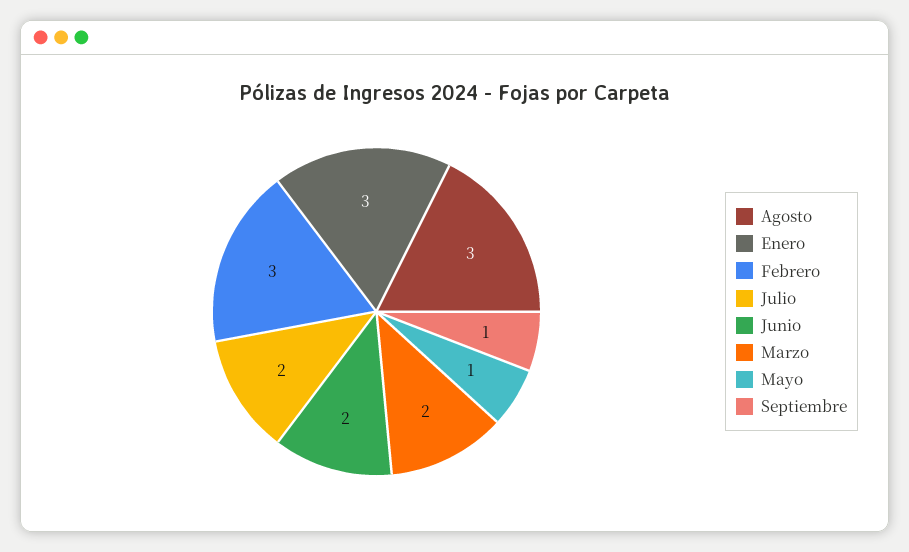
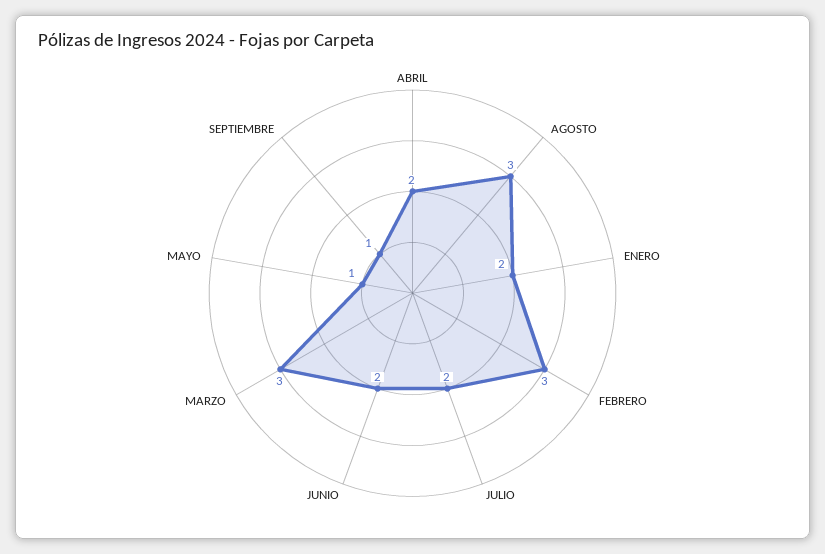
Enero: 3 -> 2
Marzo: 2 -> 3
ABRIL: none -> 2

